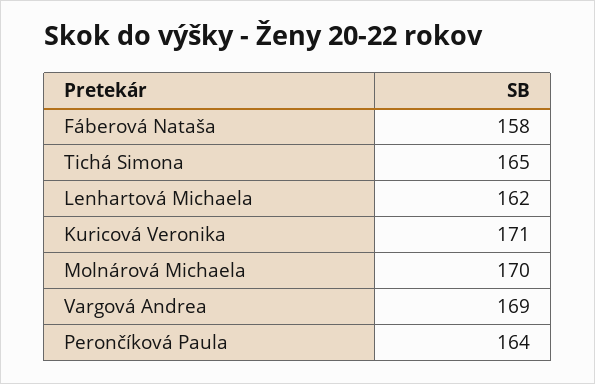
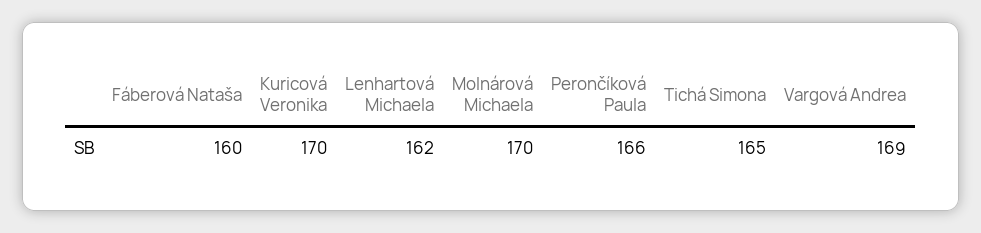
Fáberová Nataša: 158 -> 160
Kuricová Veronika: 171 -> 170
Perončíková Paula: 164 -> 166

